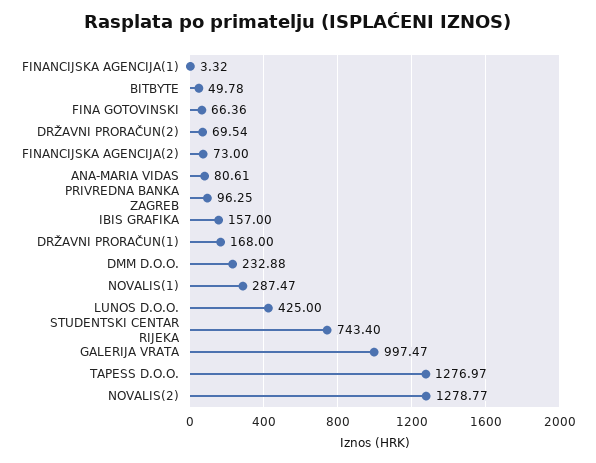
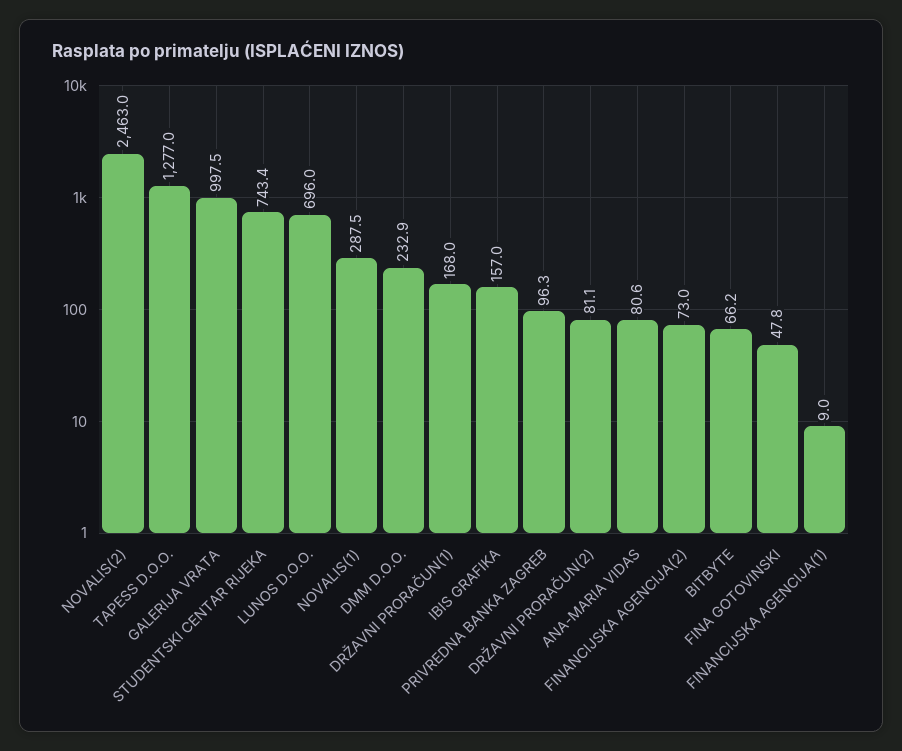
FINANCIJSKA AGENCIJA(1): 3.32 -> 9
BITBYTE: 49.78 -> 66.2
FINA GOTOVINSKI: 66.36 -> 47.8
DRŽAVNI PRORAČUN(2): 69.54 -> 81.1
LUNOS D.O.O.: 425 -> 696
NOVALIS(2): 1278.77 -> 2463

